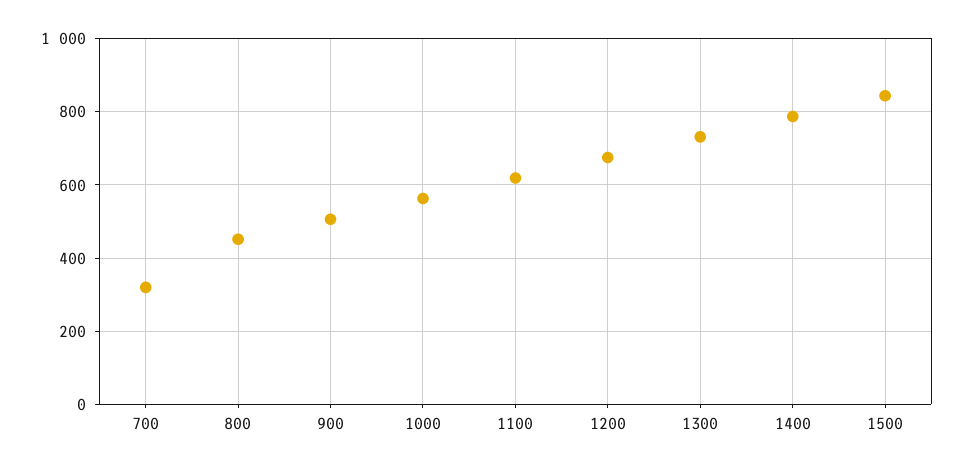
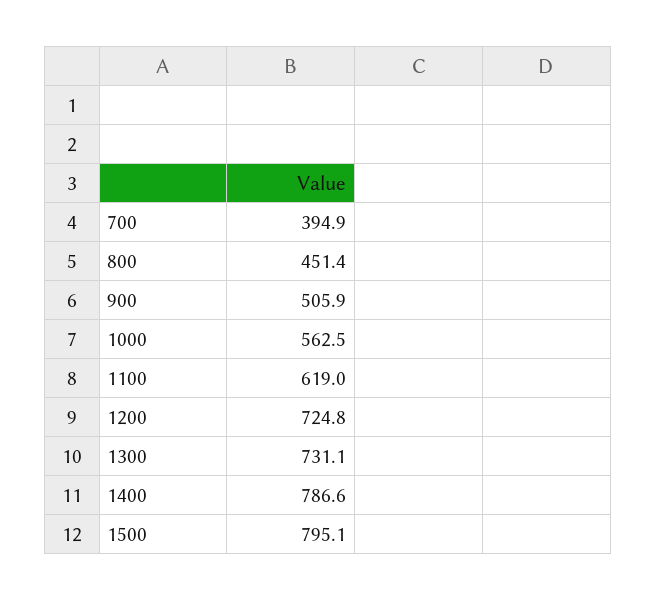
700: 320 -> 394.9
1200: 680 -> 724.8
1500: 840 -> 795.1

